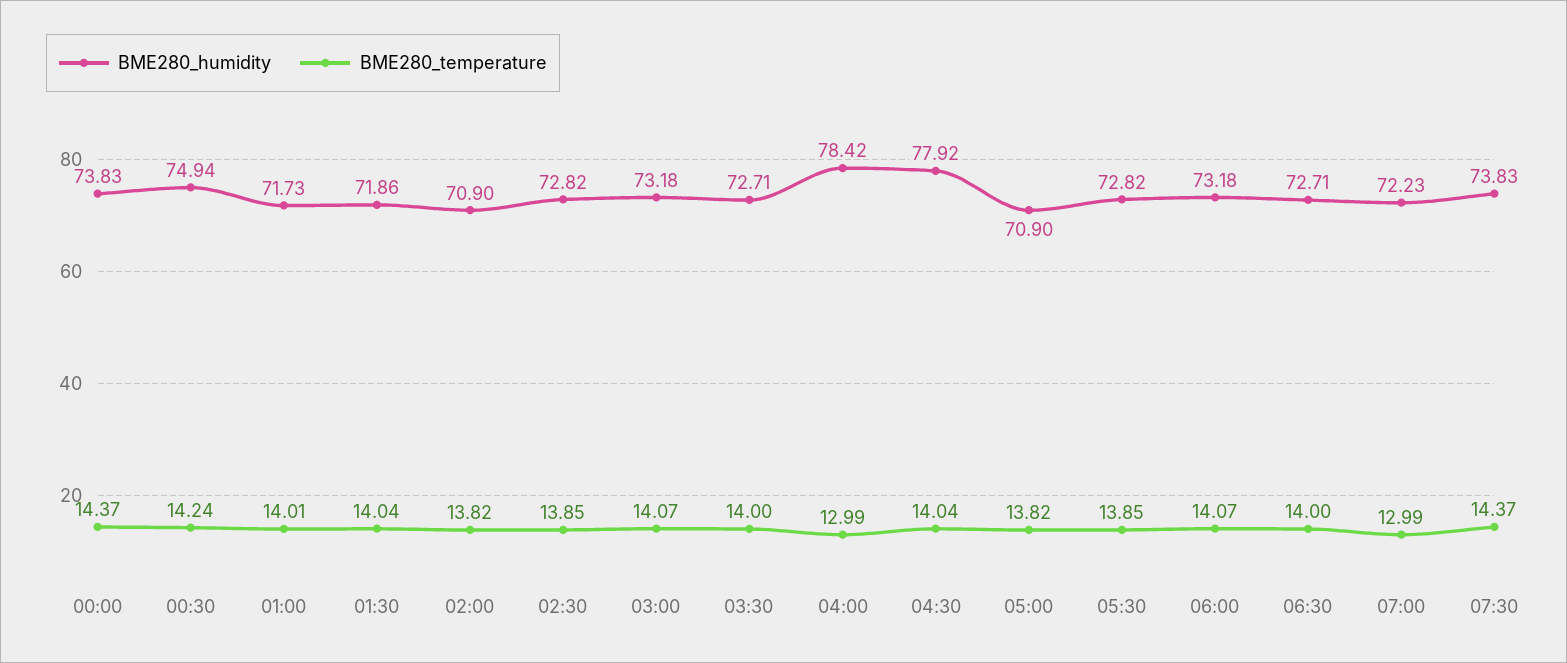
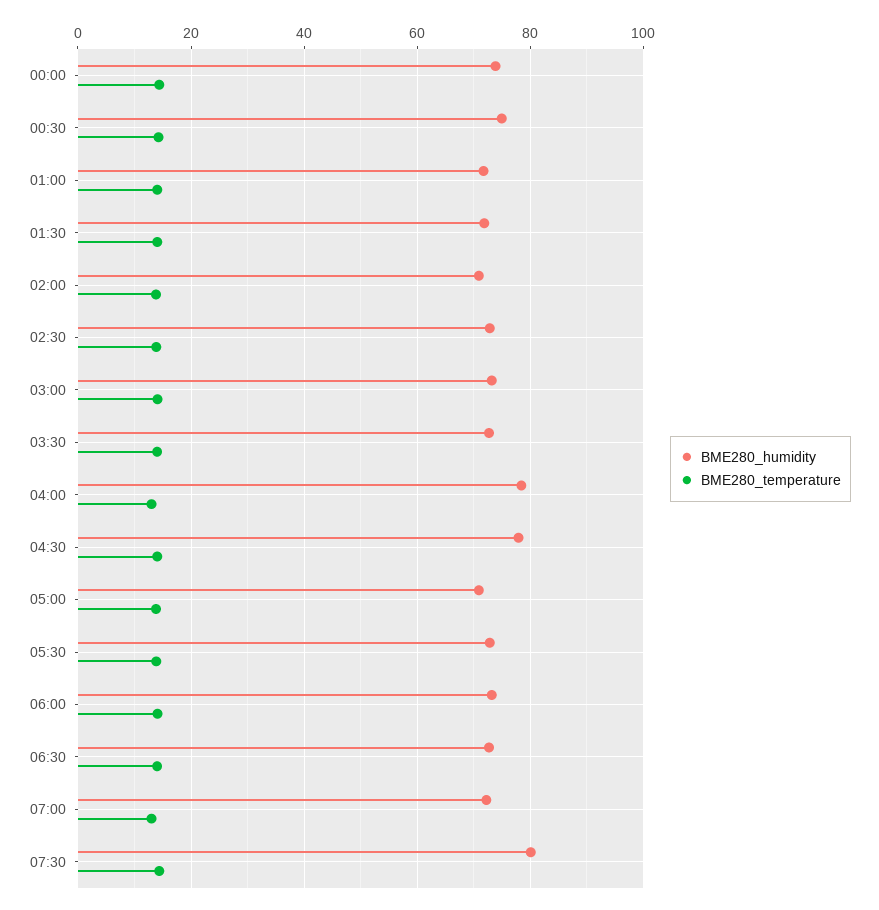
BME280_humidity, 07:30: 73.83 -> 80

